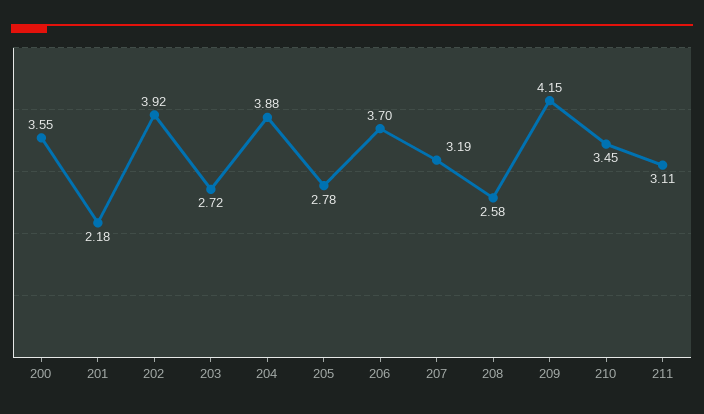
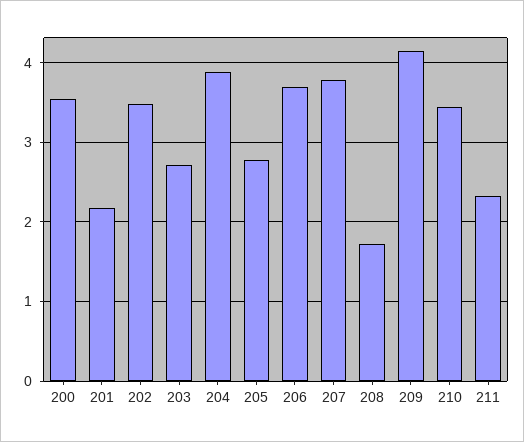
202: 3.92 -> 3.5
207: 3.19 -> 3.8
208: 2.58 -> 1.7
211: 3.11 -> 2.3

